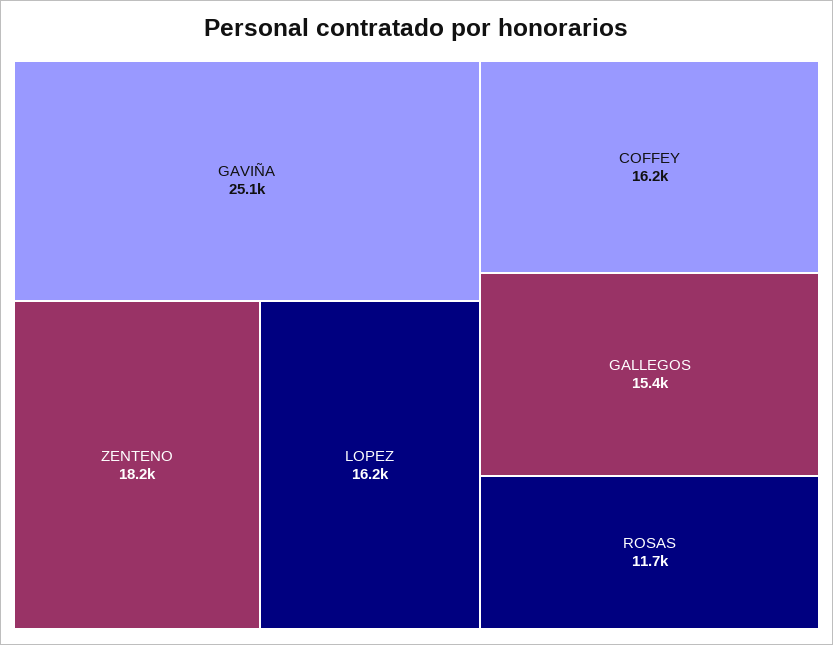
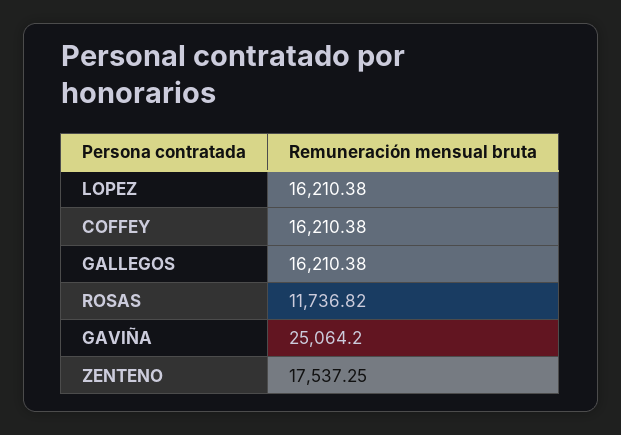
ZENTENO: 18200 -> 17537.25
GALLEGOS: 15400 -> 16210.38

